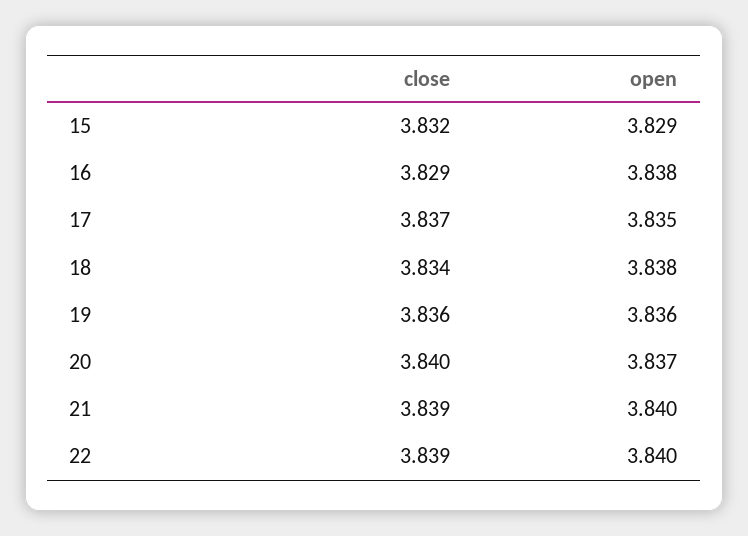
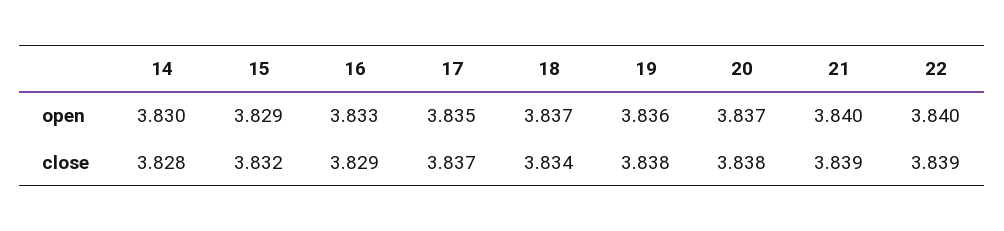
open, 16: 3.838 -> 3.833
open, 18: 3.838 -> 3.837
close, 19: 3.836 -> 3.838
close, 20: 3.84 -> 3.838
open, 14: none -> 3.83
close, 14: none -> 3.828

